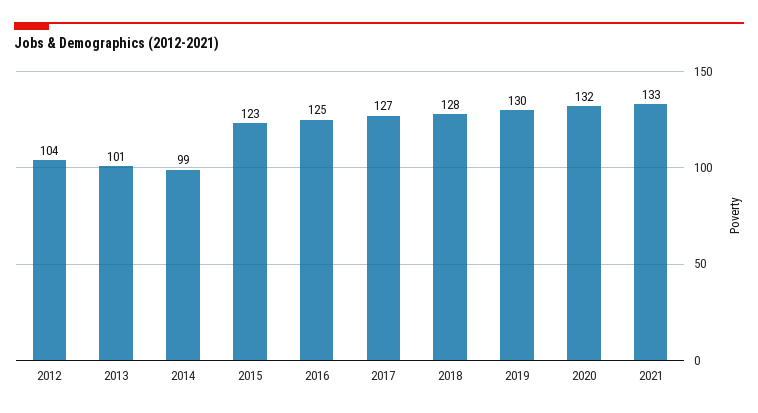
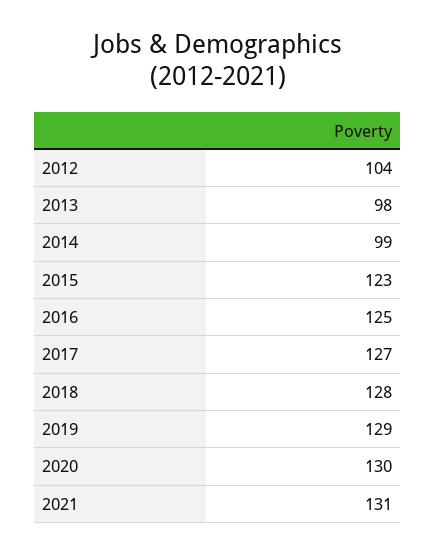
2013: 101 -> 98
2019: 130 -> 129
2020: 132 -> 130
2021: 133 -> 131

